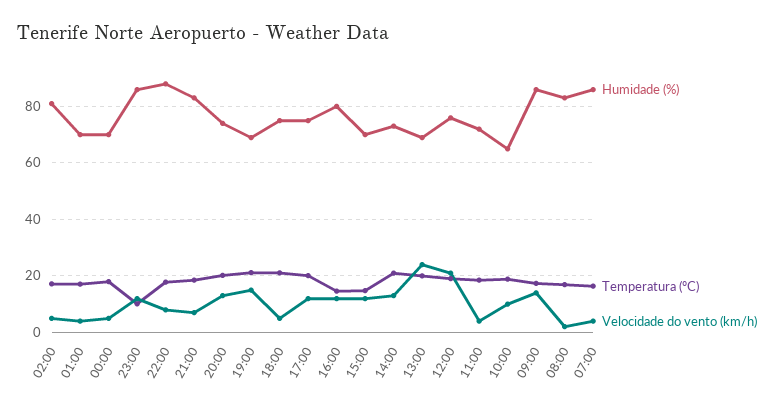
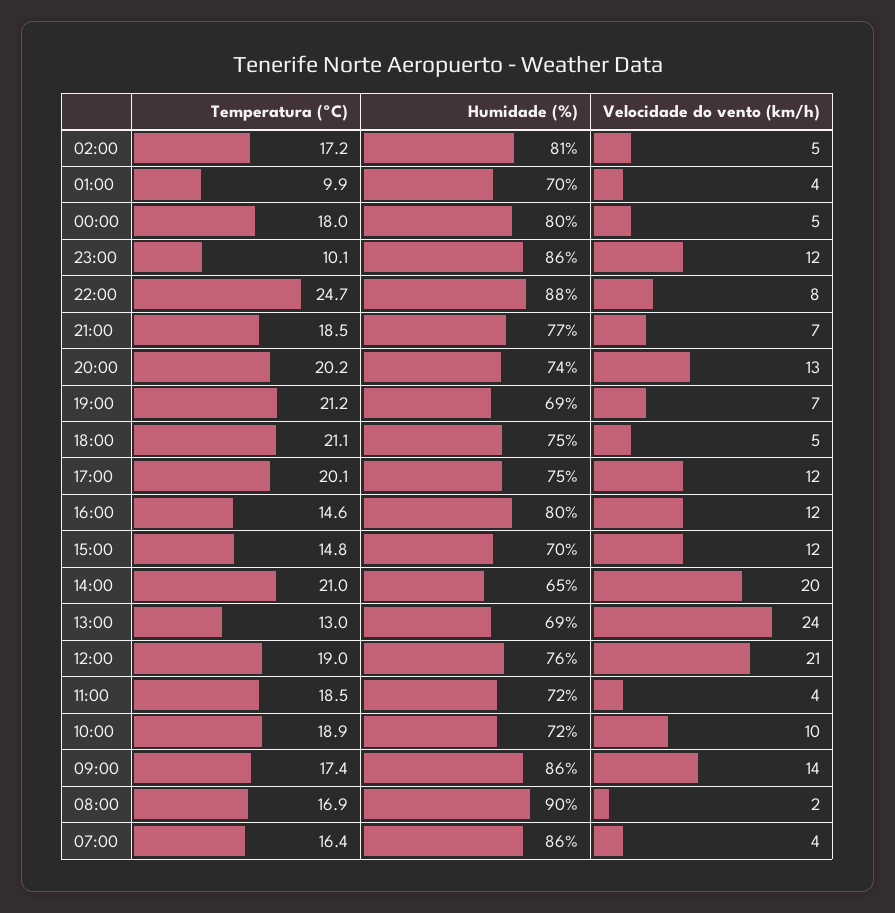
Temperatura (ºC), 01:00: 17.5 -> 9.9
Humidade (%), 00:00: 70 -> 80
Temperatura (ºC), 22:00: 17.5 -> 24.7
Humidade (%), 21:00: 82.5 -> 77
Velocidade do vento (km/h), 19:00: 15 -> 7
Humidade (%), 14:00: 72.5 -> 65
Velocidade do vento (km/h), 14:00: 12.5 -> 20
Temperatura (ºC), 13:00: 20 -> 13
Humidade (%), 10:00: 65 -> 72
Humidade (%), 08:00: 82.5 -> 90

